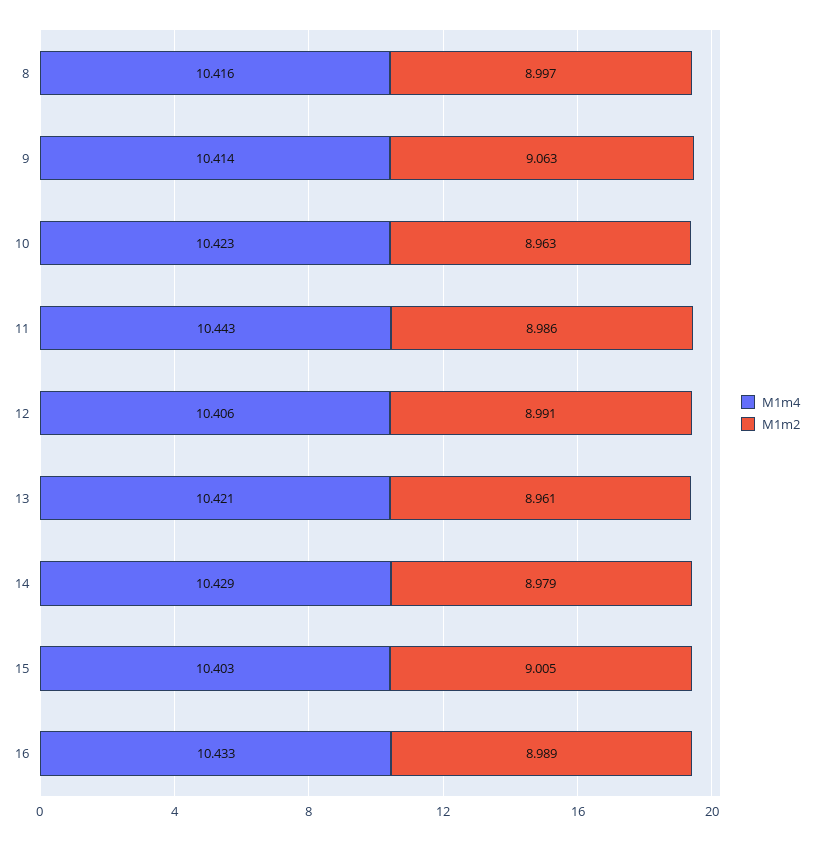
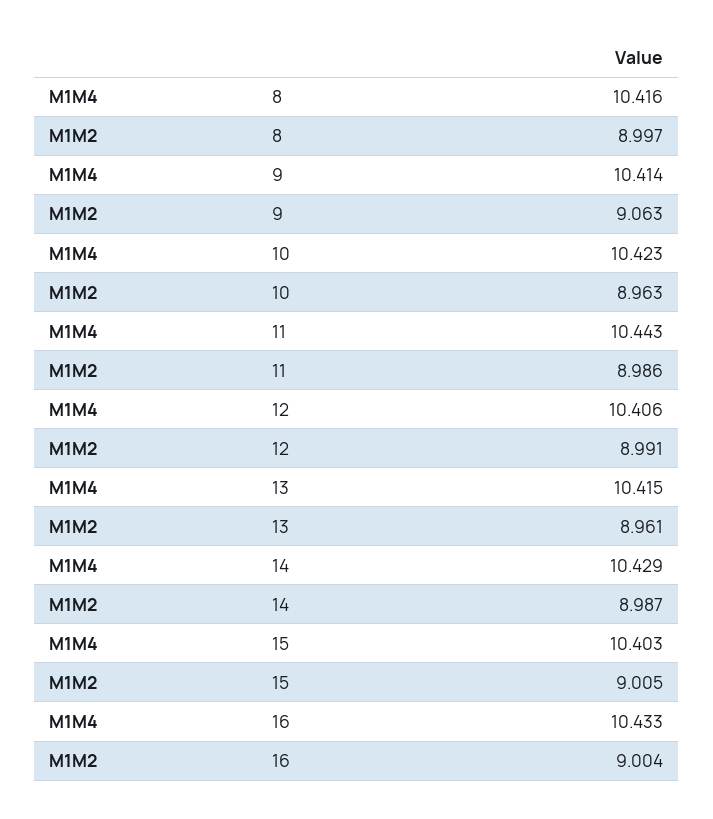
M1m4, 13: 10.421 -> 10.415
M1m2, 14: 8.979 -> 8.987
M1m2, 16: 8.989 -> 9.004

